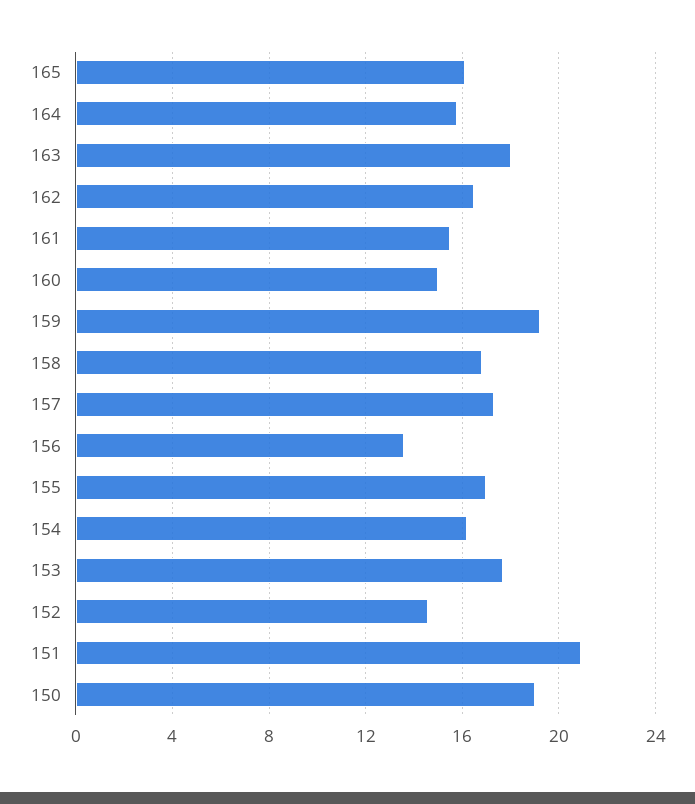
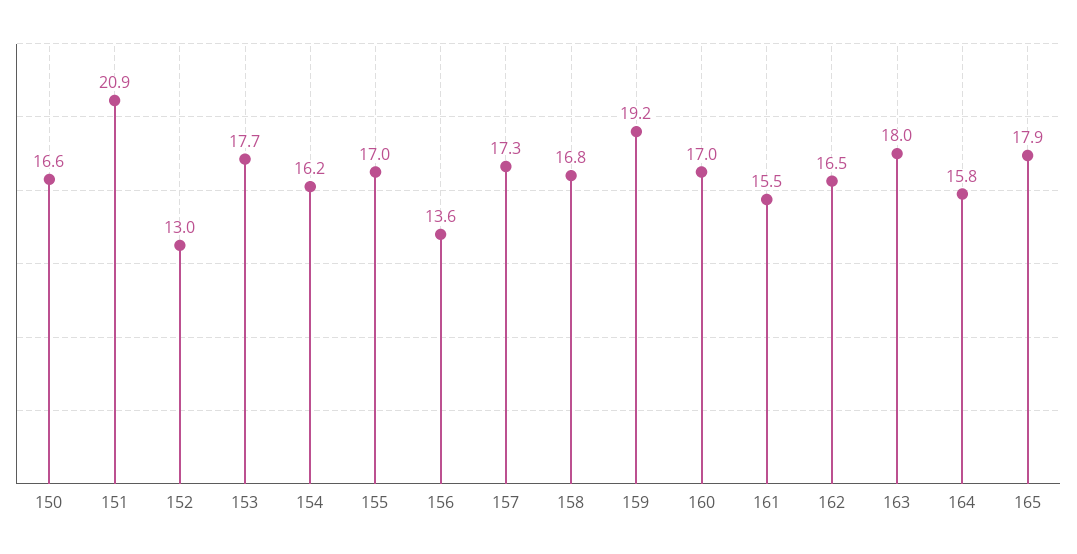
165: 16 -> 17.9
160: 15 -> 17
152: 14.5 -> 13
150: 19 -> 16.6

